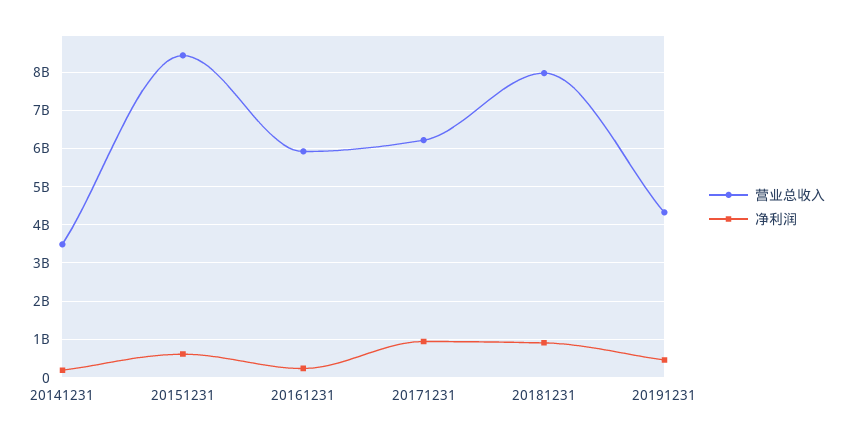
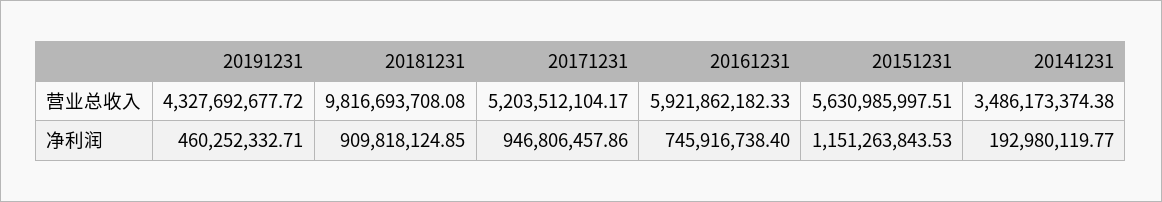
营业总收入, 20151231: 8400000000 -> 5630985997.51
净利润, 20151231: 600000000 -> 1151263843.53
净利润, 20161231: 200000000 -> 745916738.4
营业总收入, 20171231: 6200000000 -> 5203512104.17
营业总收入, 20181231: 8000000000 -> 9816693708.08

